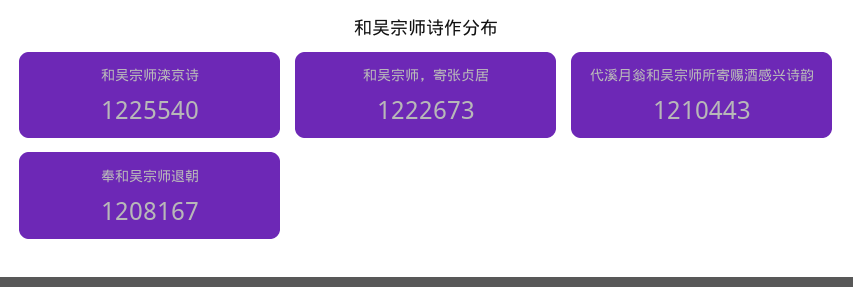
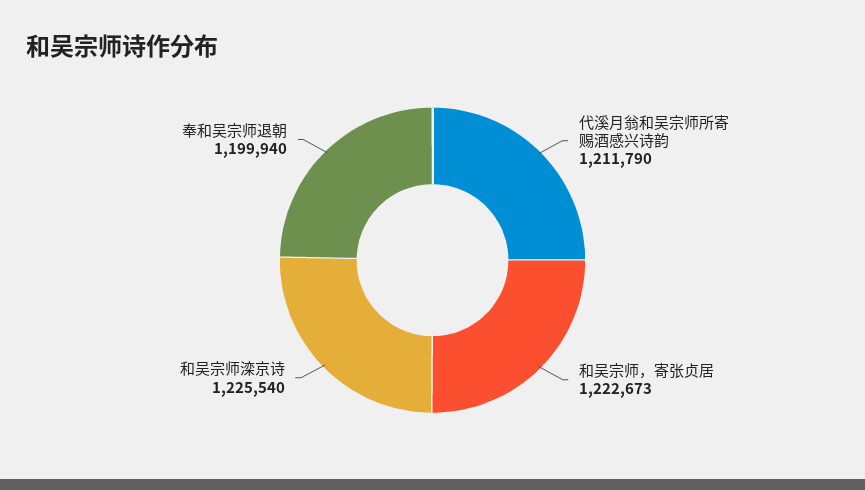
代溪月翁和吴宗师所寄赐酒感兴诗韵: 1210443 -> 1211790
奉和吴宗师退朝: 1208167 -> 1199940

